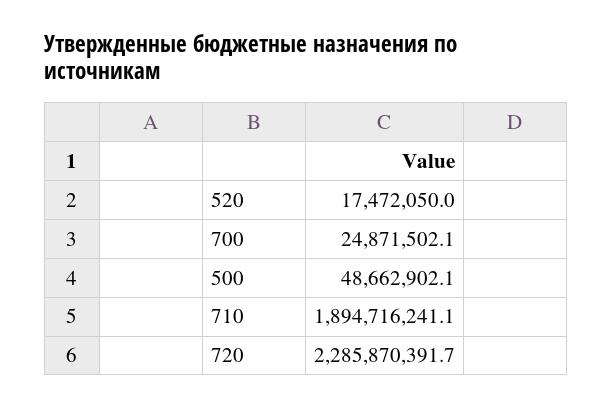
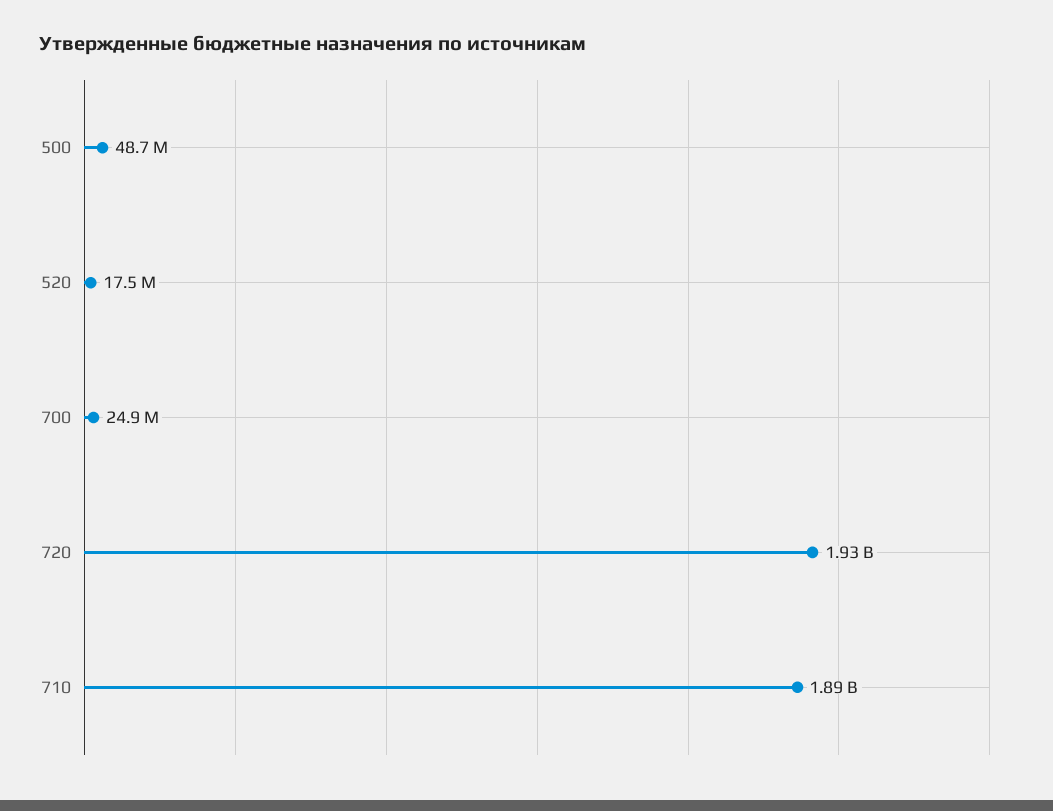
720: 2285870391.7 -> 1930000000

